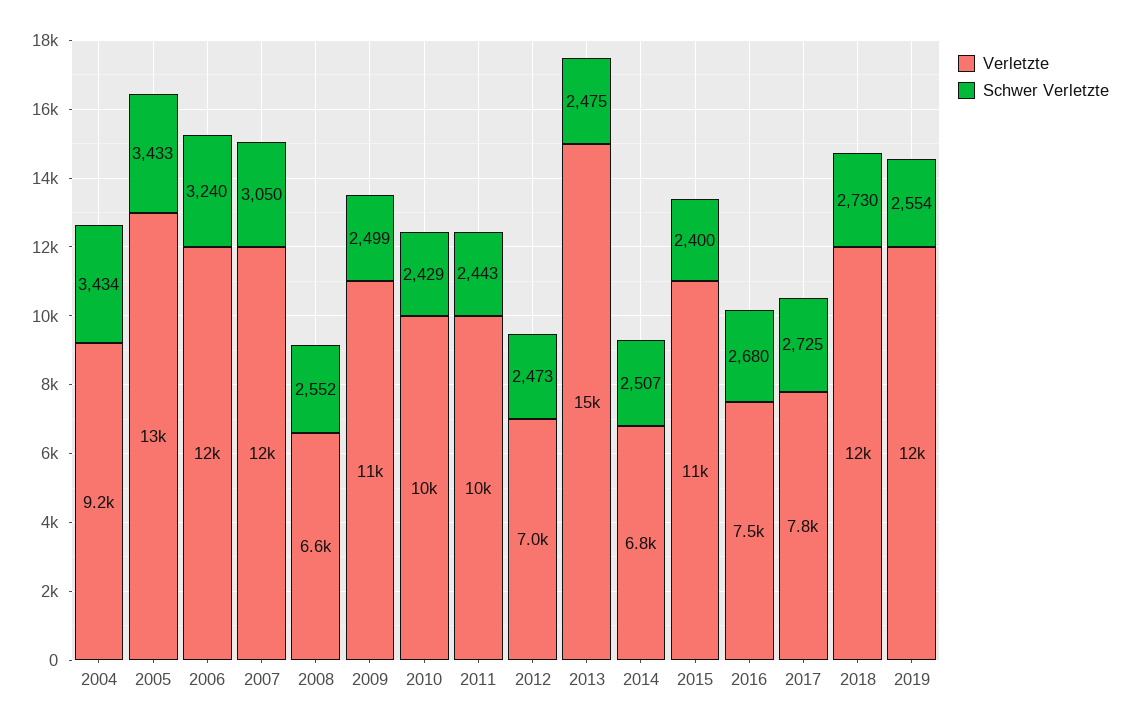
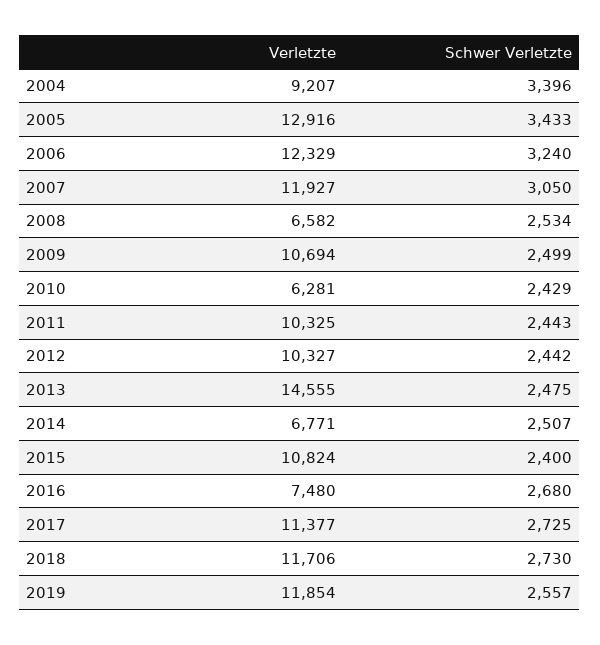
Schwer Verletzte, 2004: 3434 -> 3396
Schwer Verletzte, 2008: 2552 -> 2534
Verletzte, 2010: 10000 -> 6281
Verletzte, 2012: 7000 -> 10327
Schwer Verletzte, 2012: 2473 -> 2442
Verletzte, 2017: 7800 -> 11377
Schwer Verletzte, 2019: 2554 -> 2557

